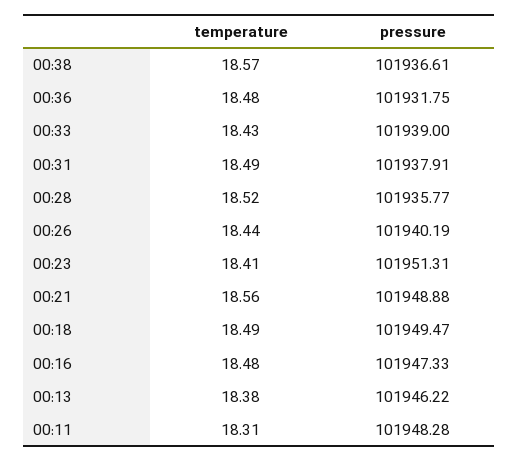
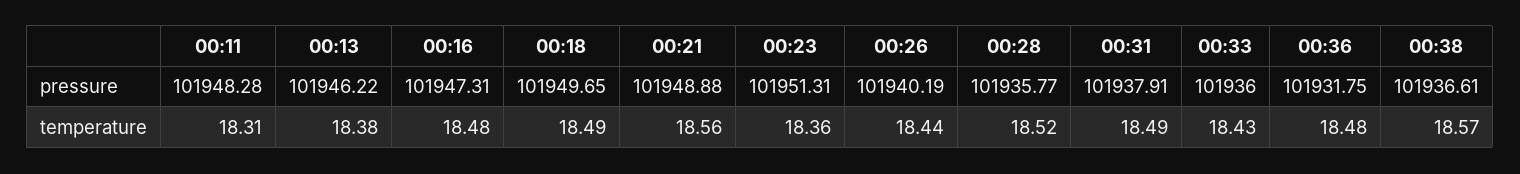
pressure, 00:33: 101939 -> 101936
temperature, 00:23: 18.41 -> 18.36
pressure, 00:18: 101949.47 -> 101949.65
pressure, 00:16: 101947.33 -> 101947.31

